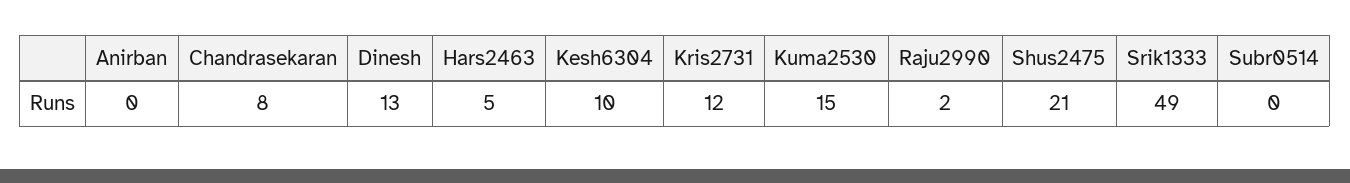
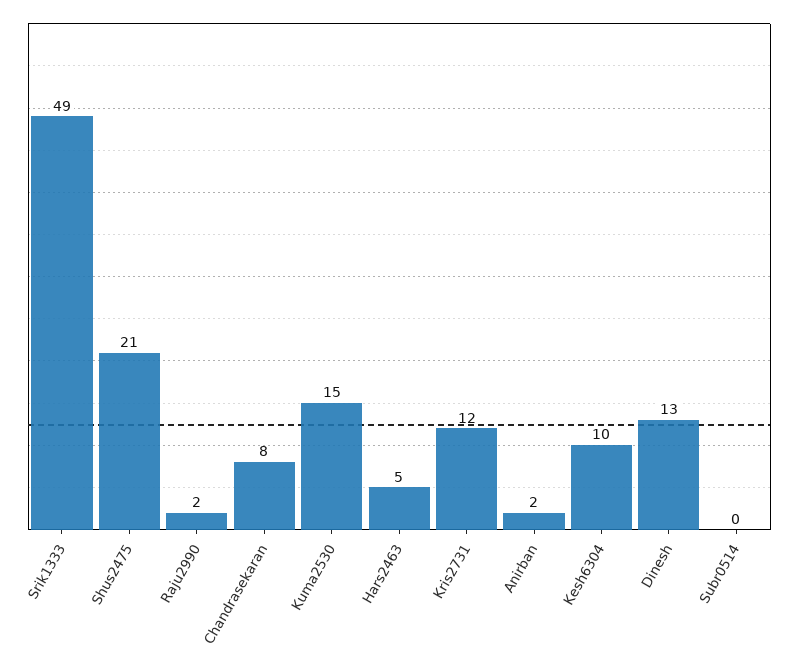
Anirban: 0 -> 2

